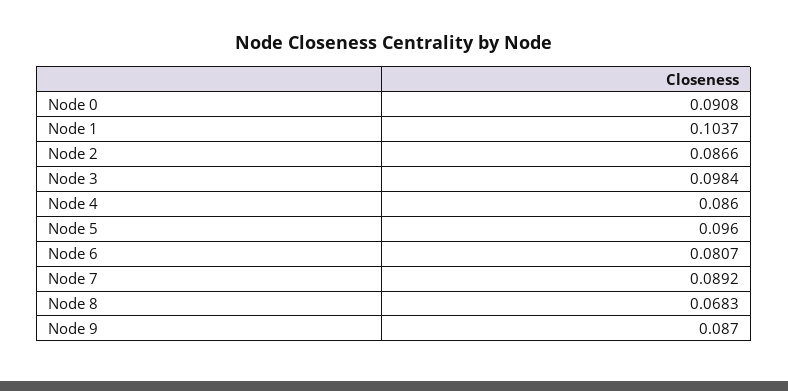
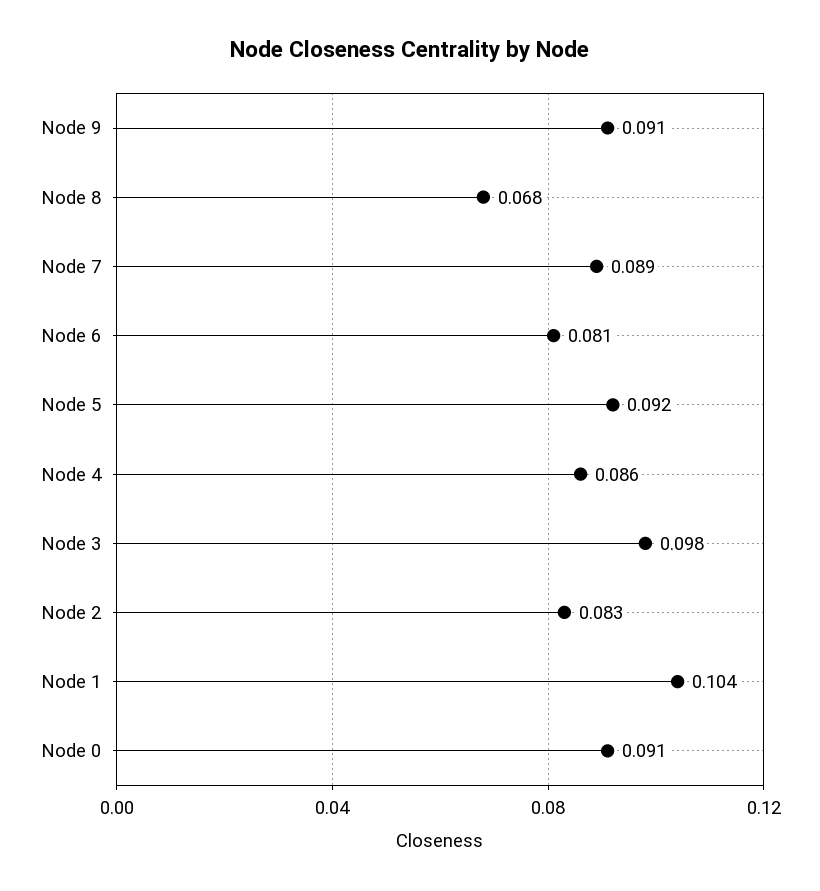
Node 2: 0.0866 -> 0.083
Node 5: 0.096 -> 0.092
Node 9: 0.087 -> 0.091

